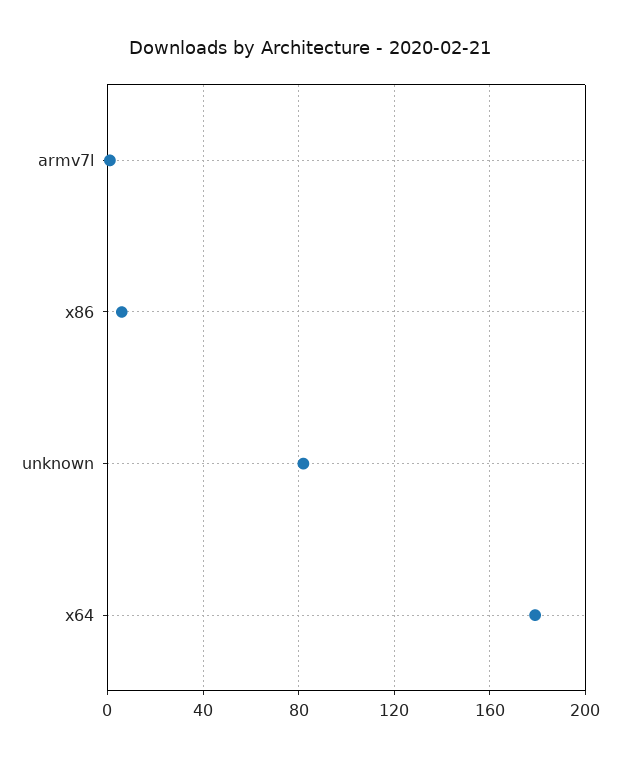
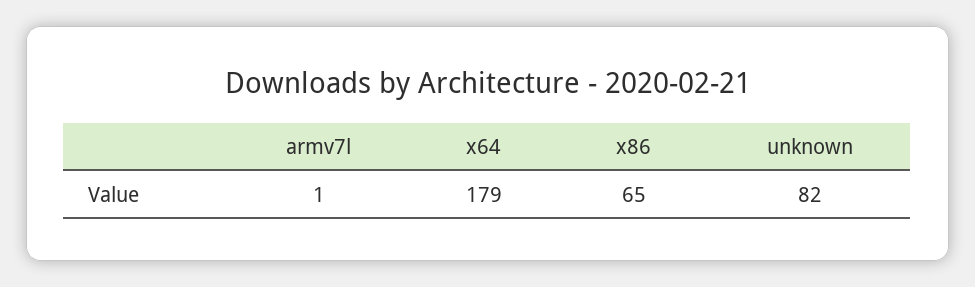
x86: 5 -> 65

